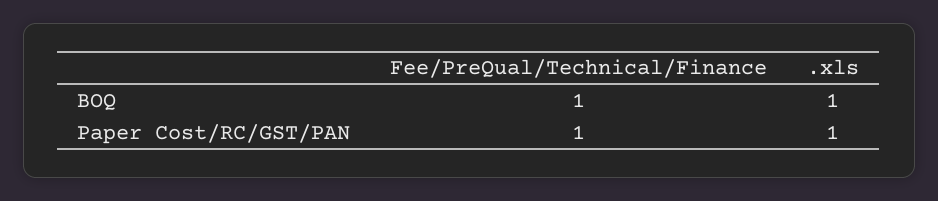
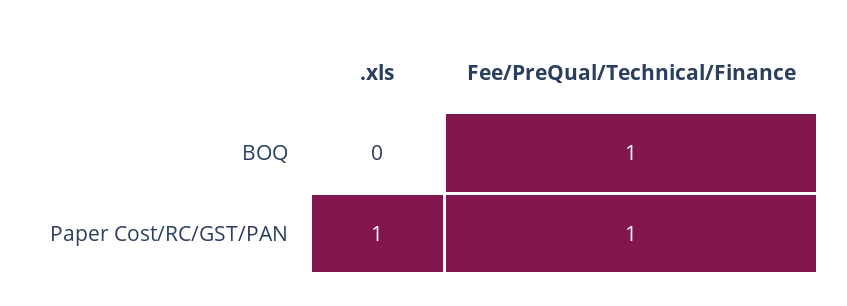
.xls, BOQ: 1 -> 0

